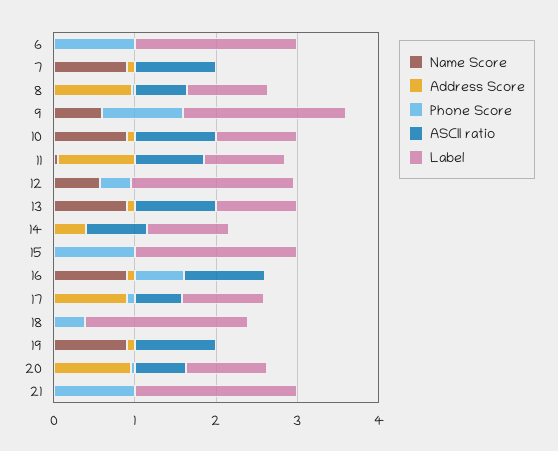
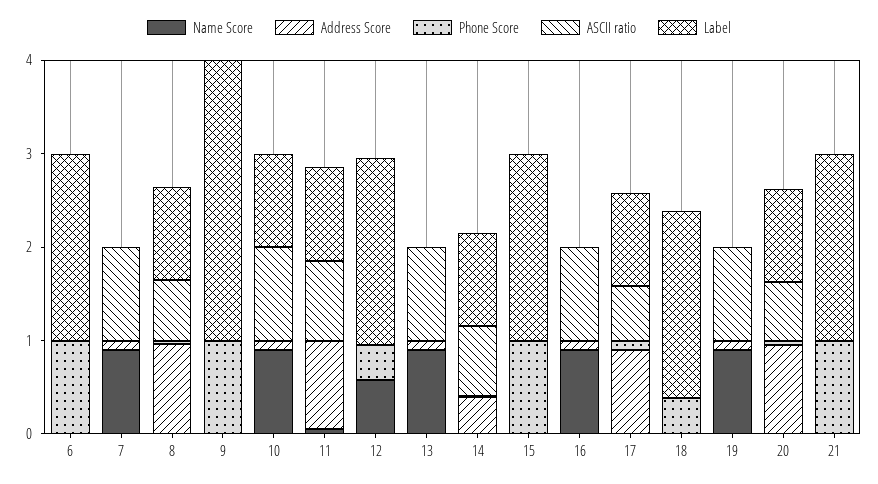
Name Score, 9: 0.6 -> 0
Label, 9: 2 -> 3
Label, 13: 1 -> 0
Phone Score, 16: 0.6 -> 0

